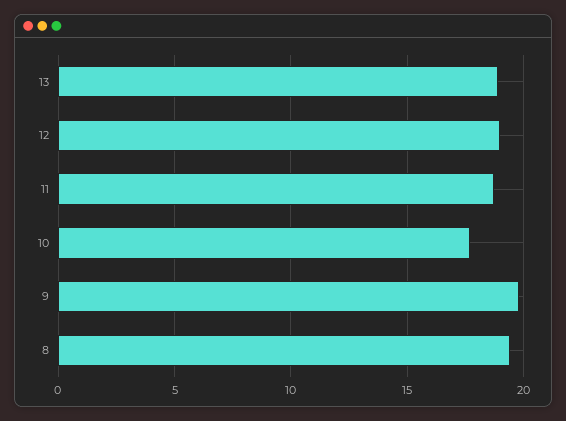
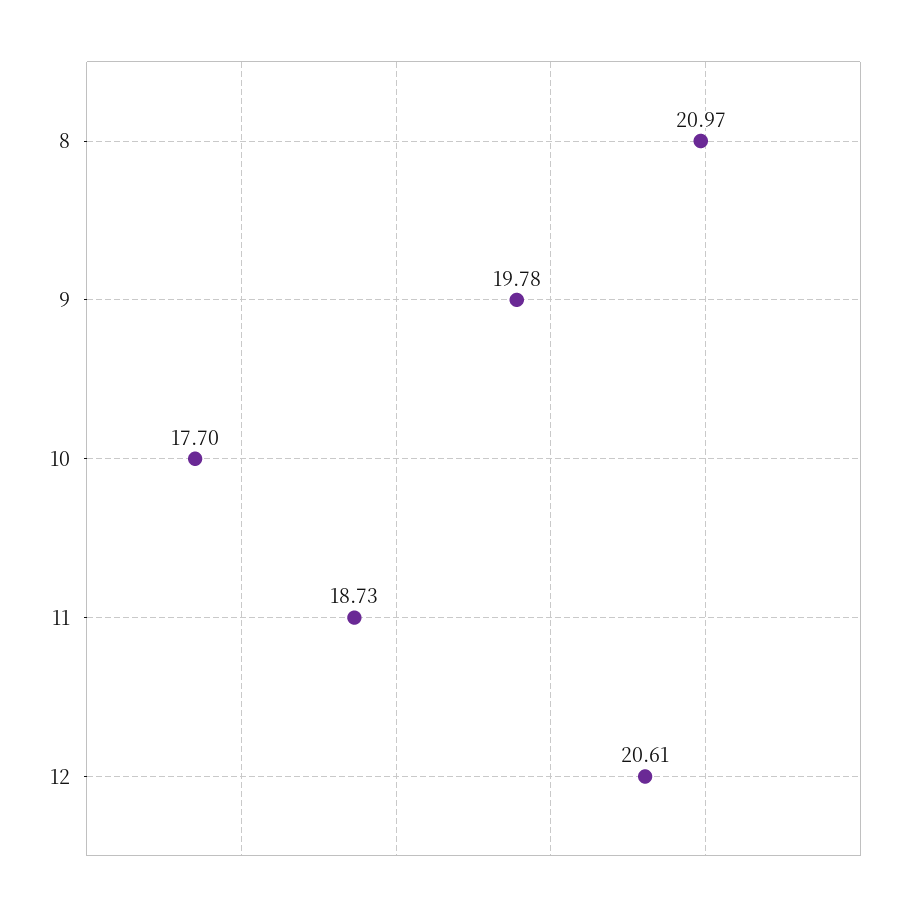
13: 19 -> none
12: 19 -> 20.61
8: 19.5 -> 20.97

